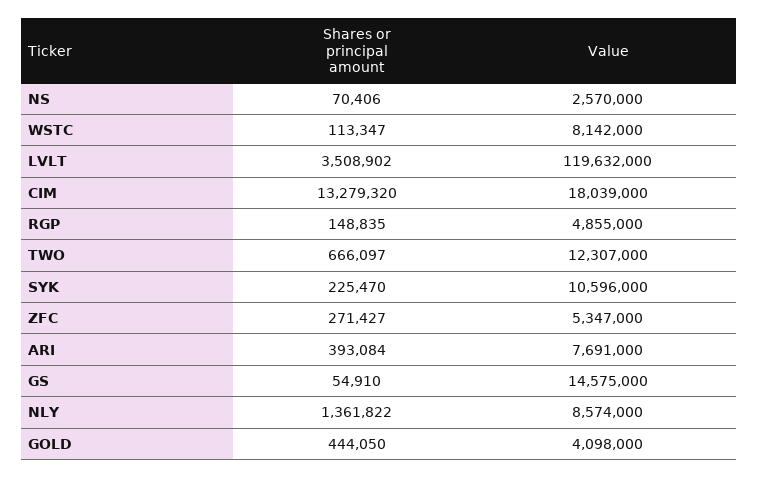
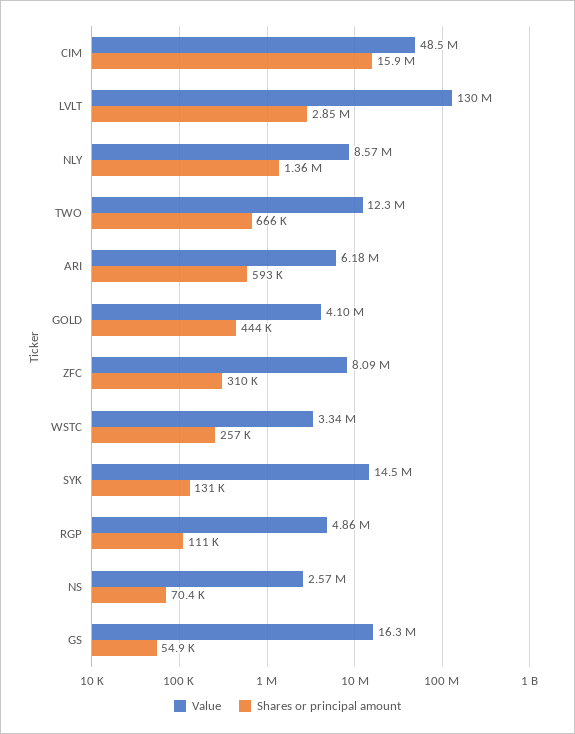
Shares or principal amount, WSTC: 113347 -> 257000
Value, WSTC: 8142000 -> 3340000
Shares or principal amount, LVLT: 3508902 -> 2850000
Value, LVLT: 119632000 -> 130000000
Shares or principal amount, CIM: 13279320 -> 15900000
Value, CIM: 18039000 -> 48500000
Shares or principal amount, RGP: 148835 -> 111000
Shares or principal amount, SYK: 225470 -> 131000
Value, SYK: 10596000 -> 14500000
Shares or principal amount, ZFC: 271427 -> 310000
Value, ZFC: 5347000 -> 8090000
Shares or principal amount, ARI: 393084 -> 593000
Value, ARI: 7691000 -> 6180000
Value, GS: 14575000 -> 16300000

